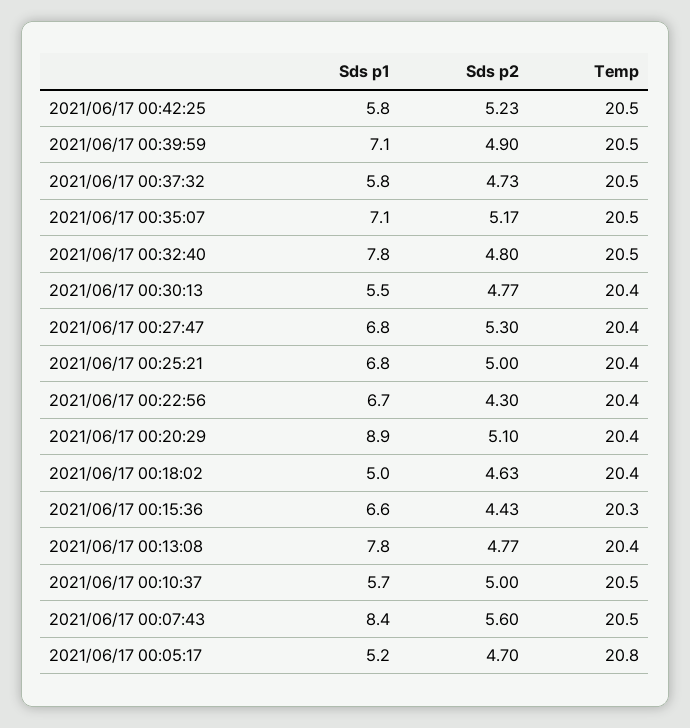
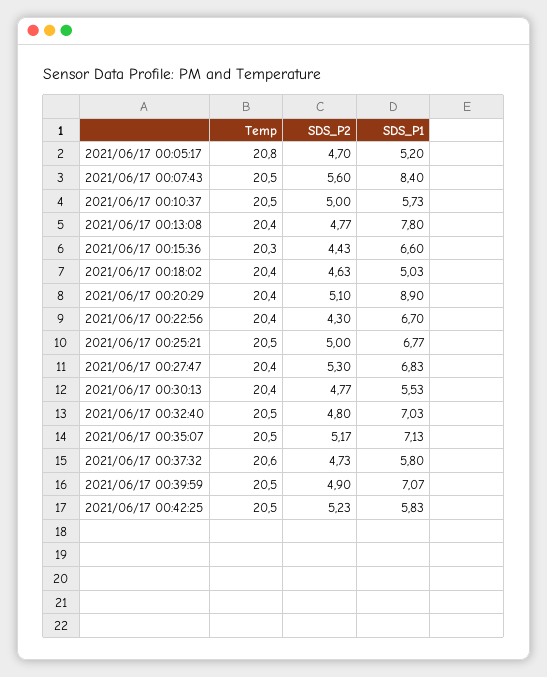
Temp, 2021/06/17 00:37:32: 20.5 -> 20.6
Sds p1, 2021/06/17 00:32:40: 7.8 -> 7.03
Temp, 2021/06/17 00:25:21: 20.4 -> 20.5

